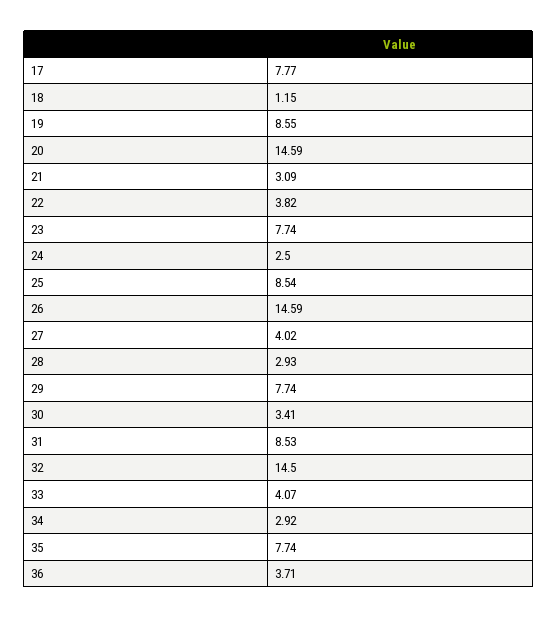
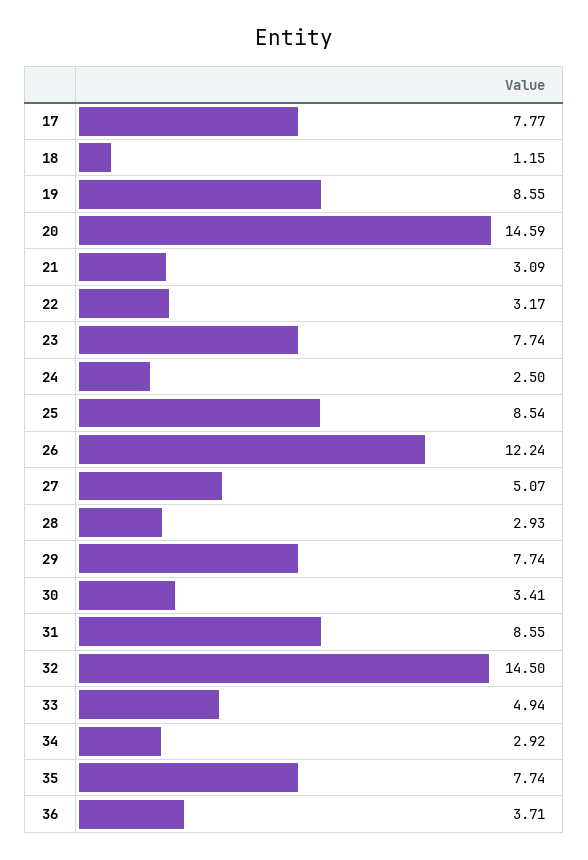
22: 3.82 -> 3.17
26: 14.59 -> 12.24
27: 4.02 -> 5.07
31: 8.53 -> 8.55
33: 4.07 -> 4.94

